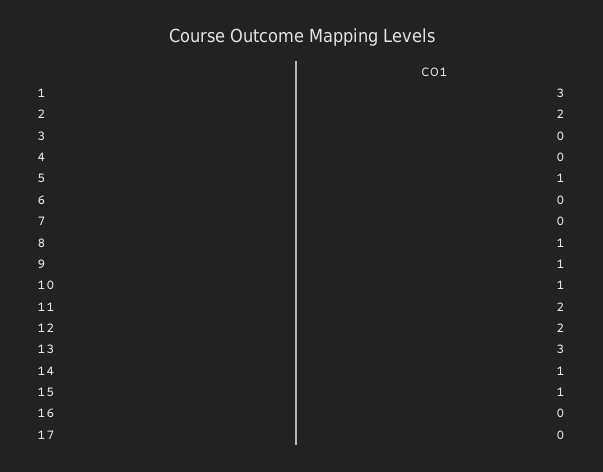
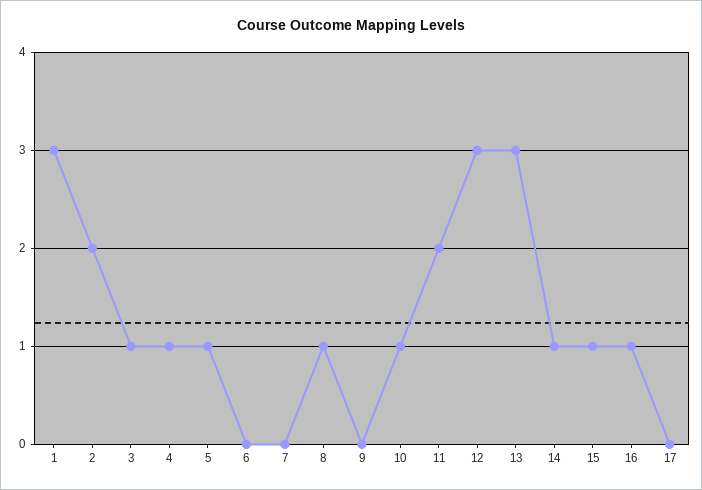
3: 0 -> 1
4: 0 -> 1
9: 1 -> 0
12: 2 -> 3
16: 0 -> 1

